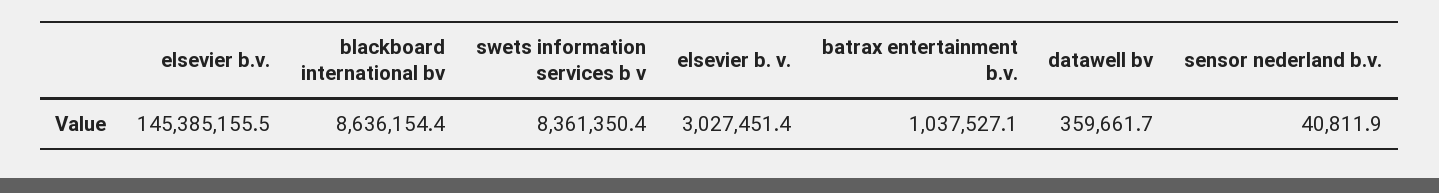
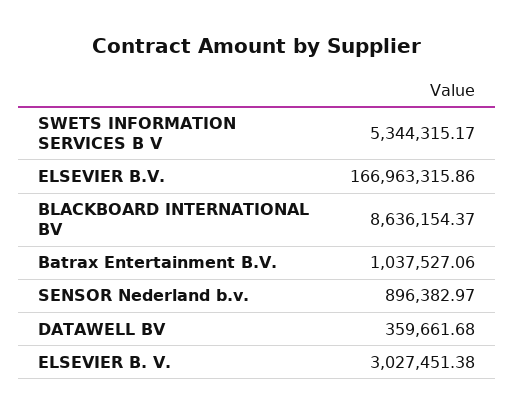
elsevier b.v.: 145385155.5 -> 166963315.86
swets information services b v: 8361350.4 -> 5344315.17
sensor nederland b.v.: 40811.9 -> 896382.97

